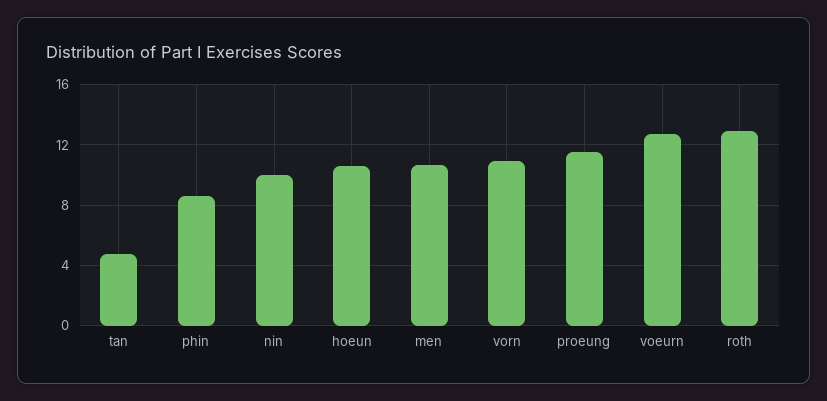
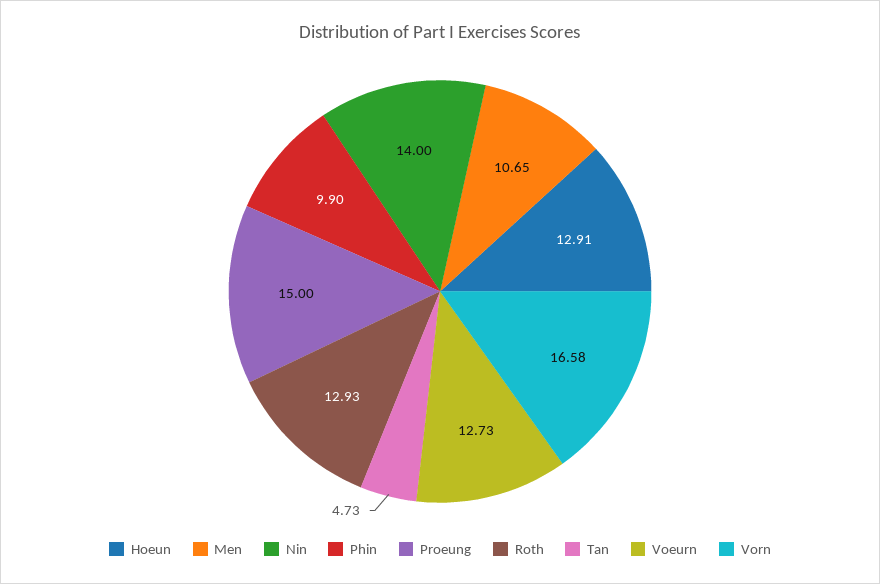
phin: 8.5 -> 9.9
nin: 10 -> 14
hoeun: 10.5 -> 12.91
vorn: 11 -> 16.58
proeung: 11.5 -> 15

